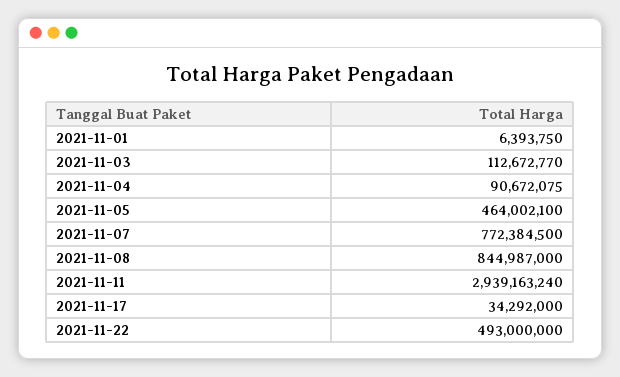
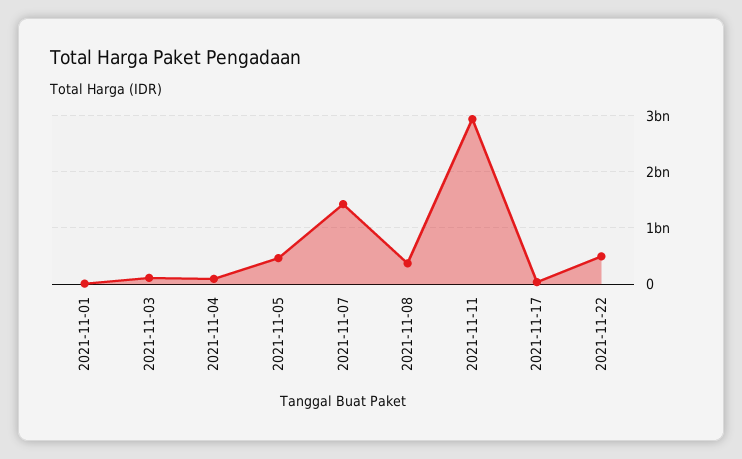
2021-11-07: 772384500 -> 1400000000
2021-11-08: 844987000 -> 400000000

